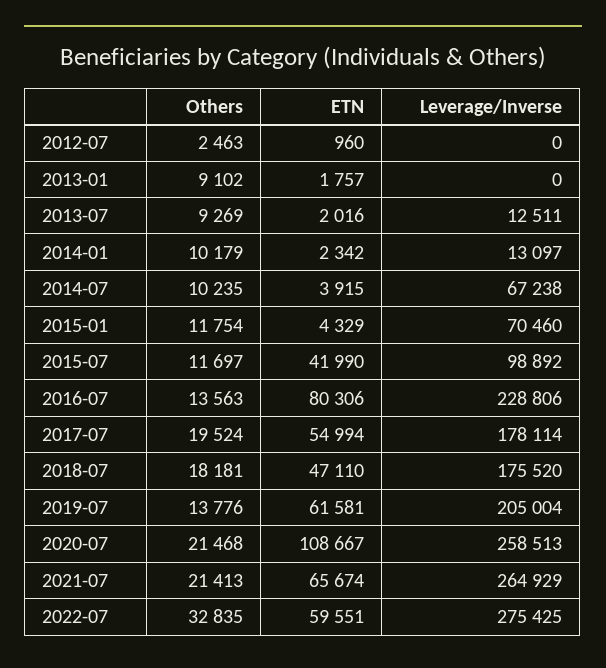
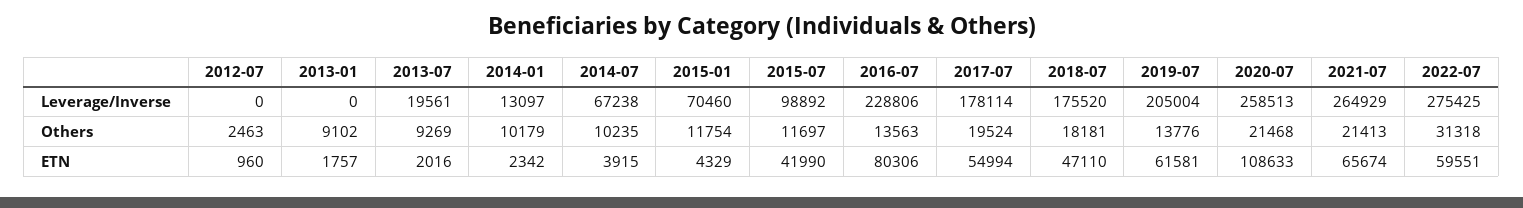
Leverage/Inverse, 2013-07: 12511 -> 19561
ETN, 2020-07: 108667 -> 108633
Others, 2022-07: 32835 -> 31318

